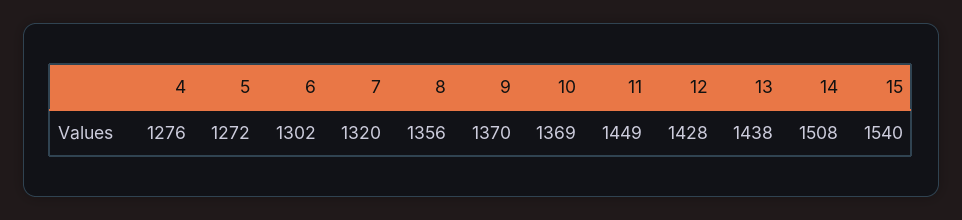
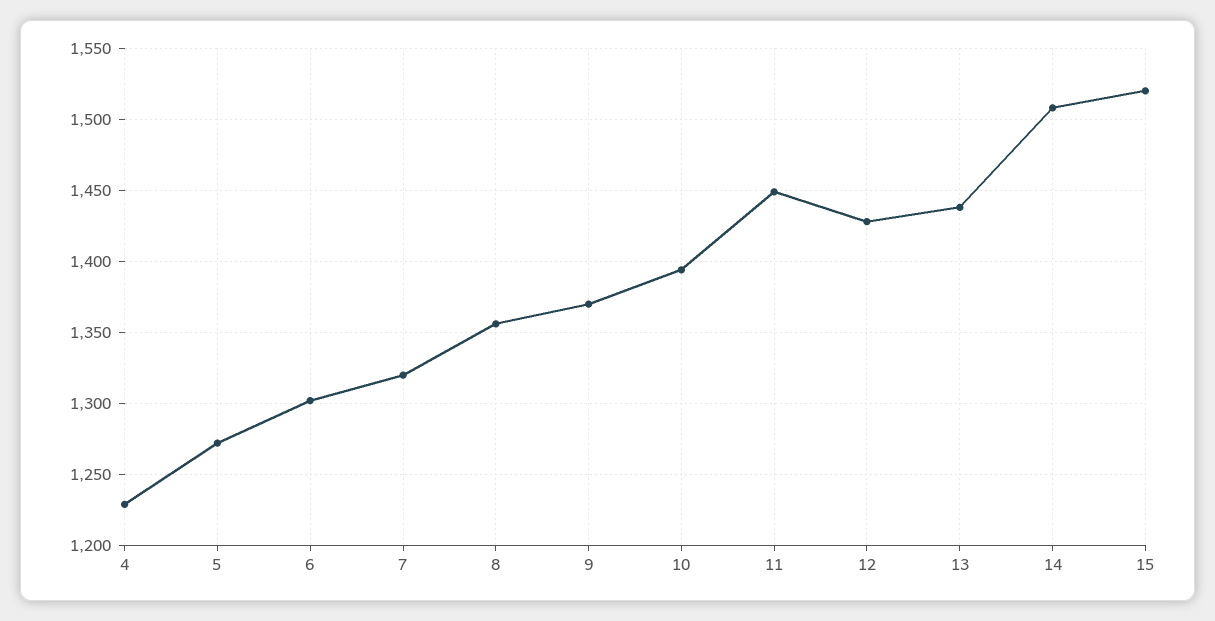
4: 1276 -> 1230
10: 1369 -> 1395
15: 1540 -> 1520

